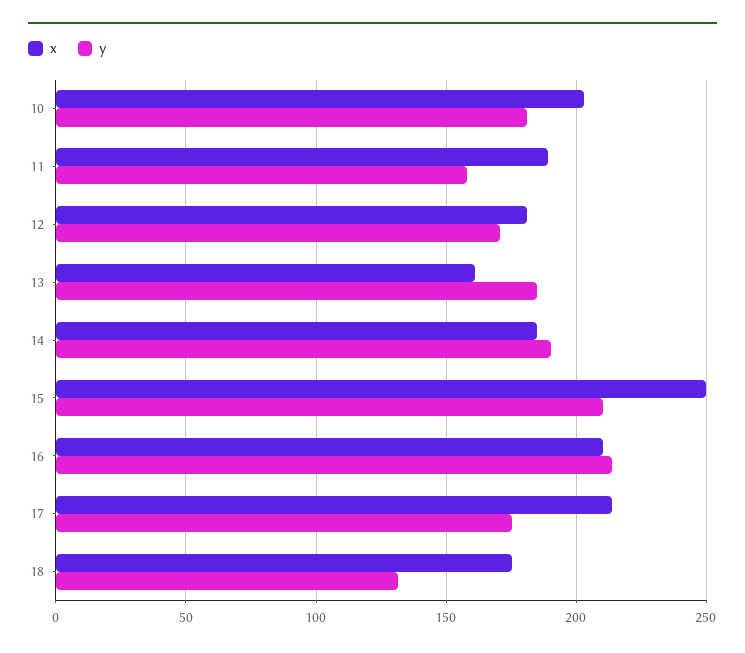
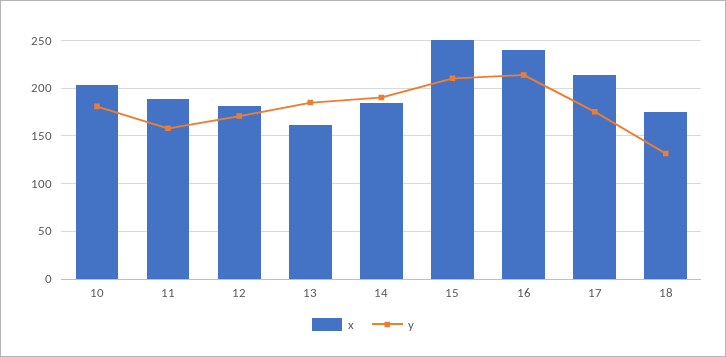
x, 16: 210 -> 240

